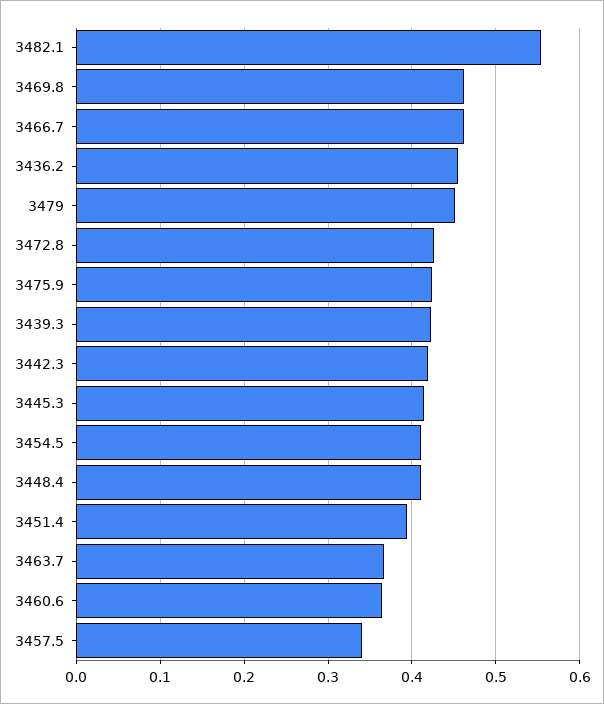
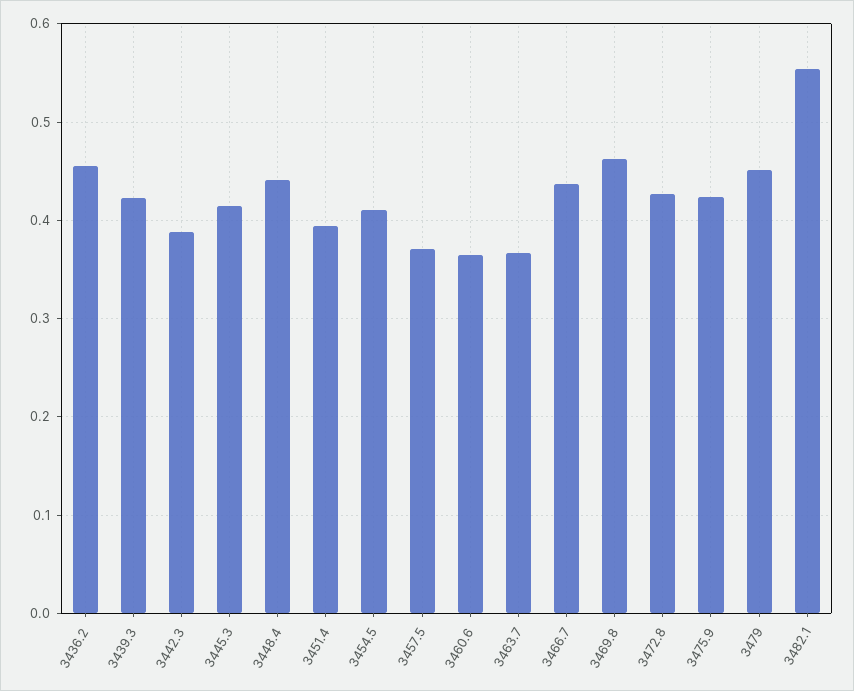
3466.7: 0.46 -> 0.44
3442.3: 0.42 -> 0.39
3448.4: 0.41 -> 0.44
3457.5: 0.34 -> 0.37

